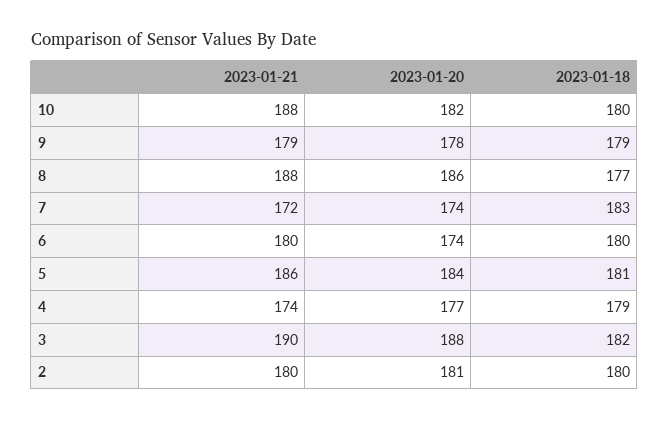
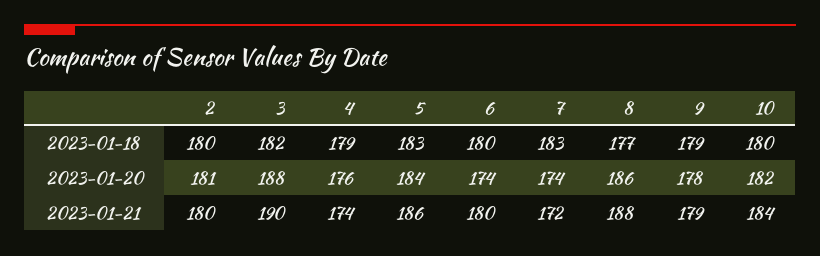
2023-01-21, 10: 188 -> 184
2023-01-18, 5: 181 -> 183
2023-01-20, 4: 177 -> 176

